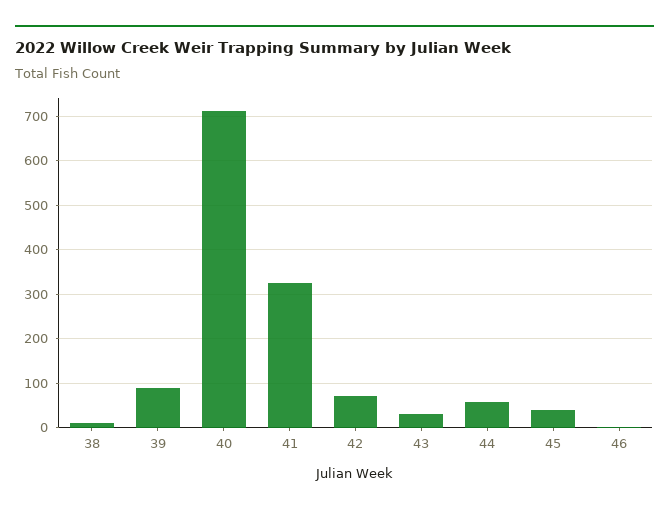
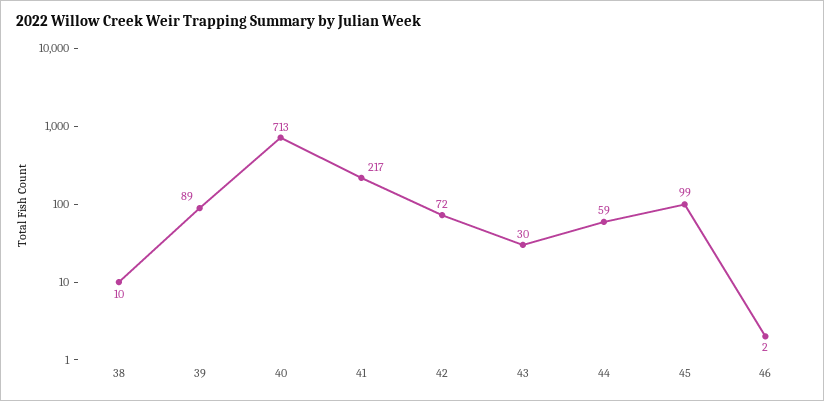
41: 320 -> 217
45: 40 -> 99

